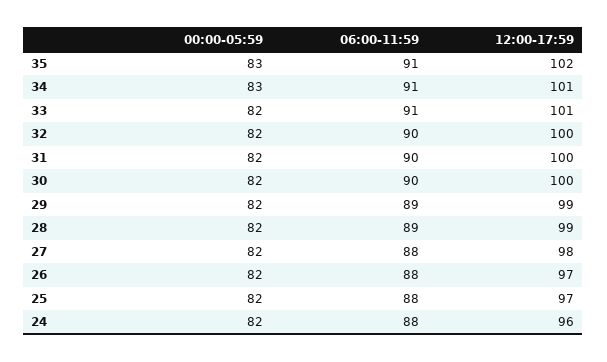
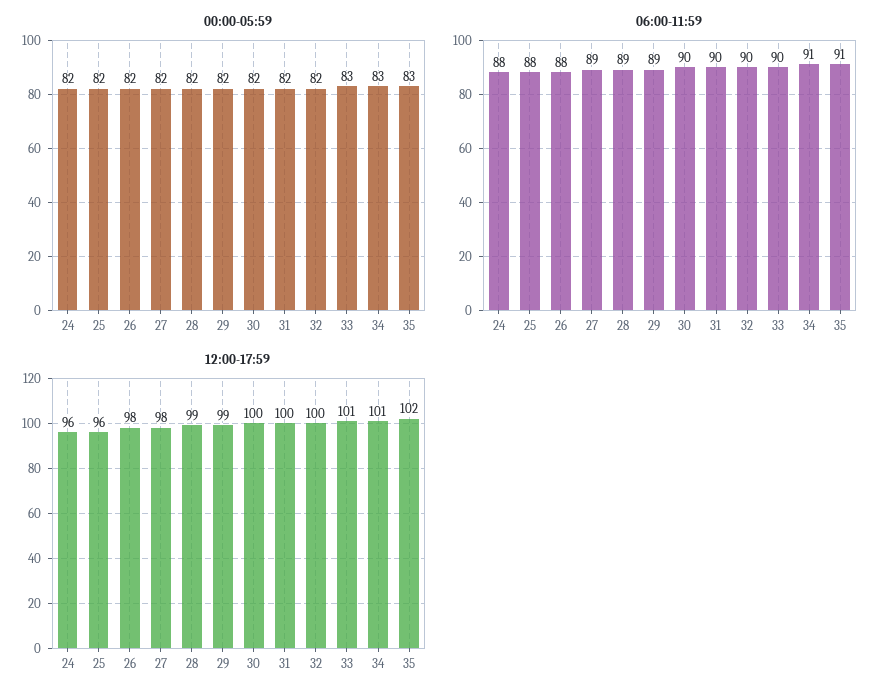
00:00-05:59, 33: 82 -> 83
06:00-11:59, 33: 91 -> 90
06:00-11:59, 27: 88 -> 89
12:00-17:59, 26: 97 -> 98
12:00-17:59, 25: 97 -> 96

